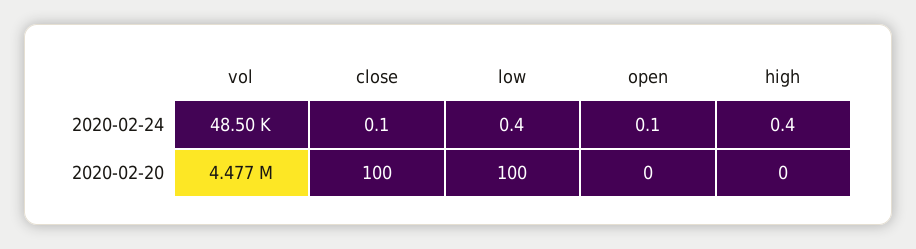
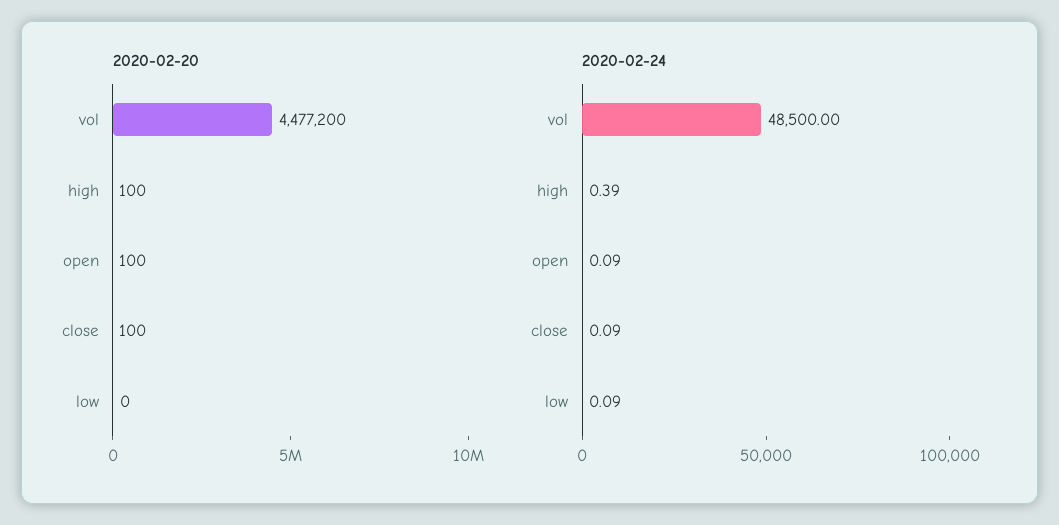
2020-02-24, low: 0.4 -> 0.09
2020-02-20, low: 100 -> 0
2020-02-20, open: 0 -> 100
2020-02-20, high: 0 -> 100

